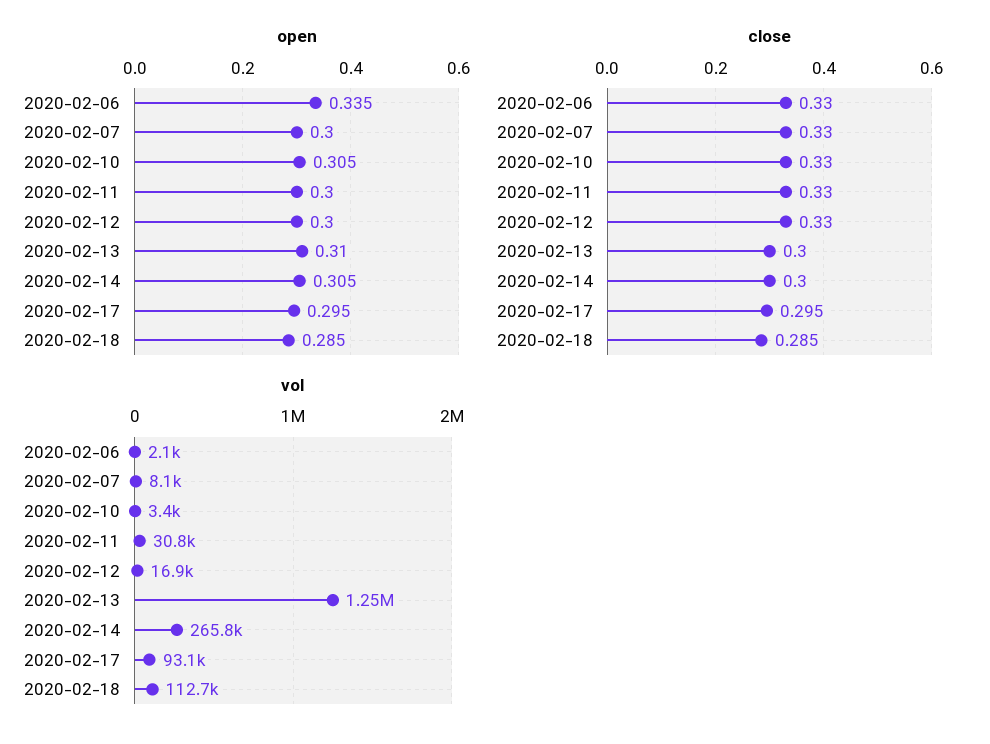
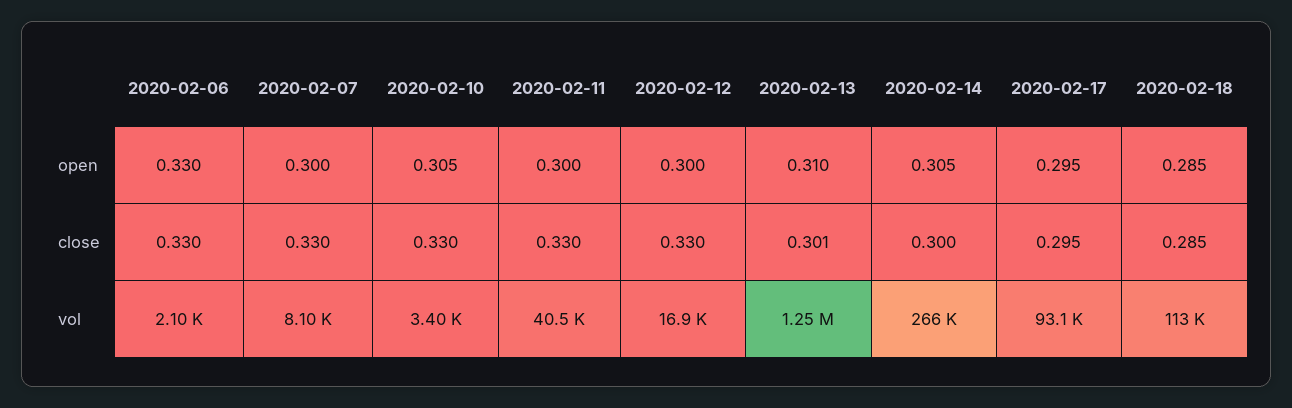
open, 2020-02-06: 0.335 -> 0.33
close, 2020-02-13: 0.3 -> 0.301
vol, 2020-02-11: 30800 -> 40500

